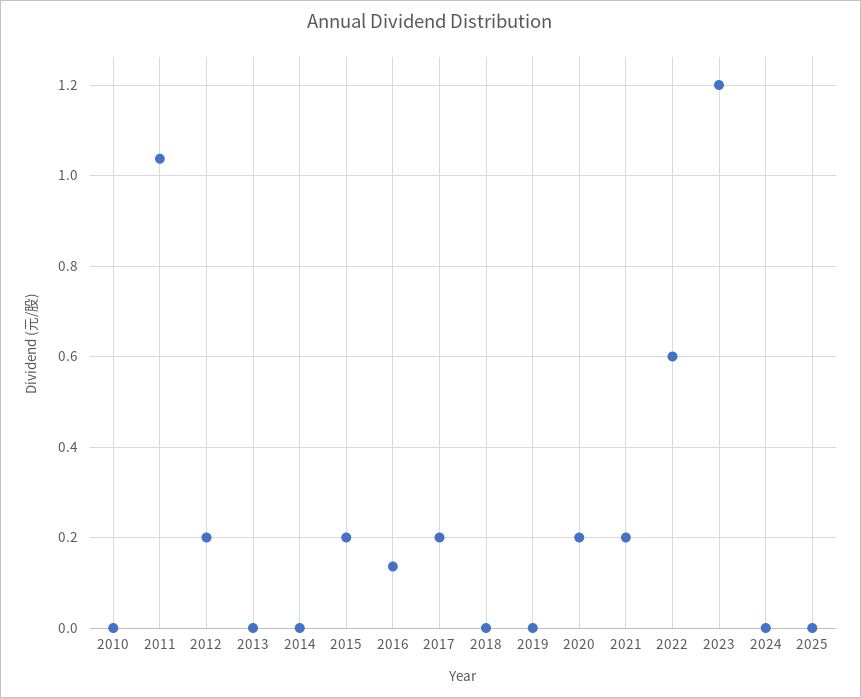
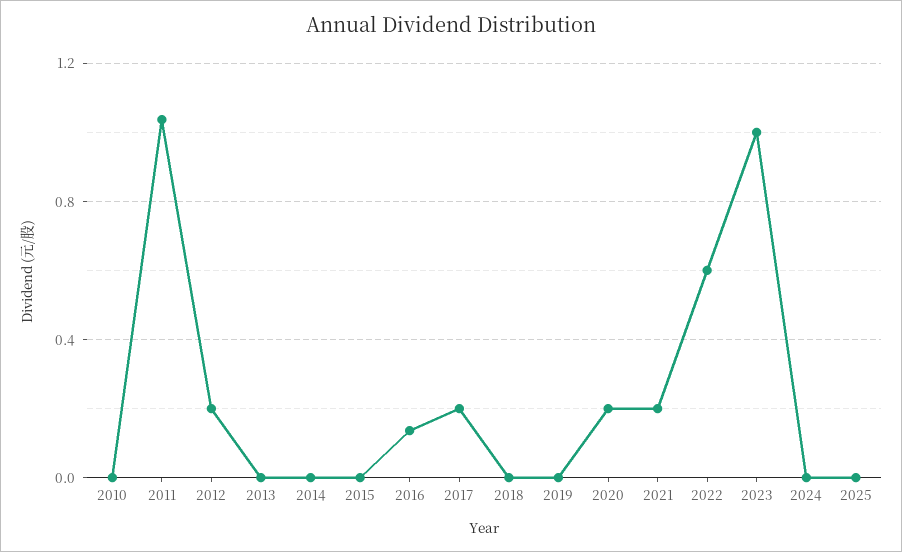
2015: 0.2 -> 0
2023: 1.2 -> 1

